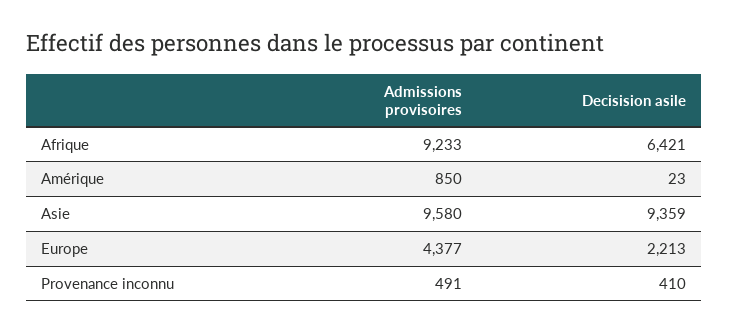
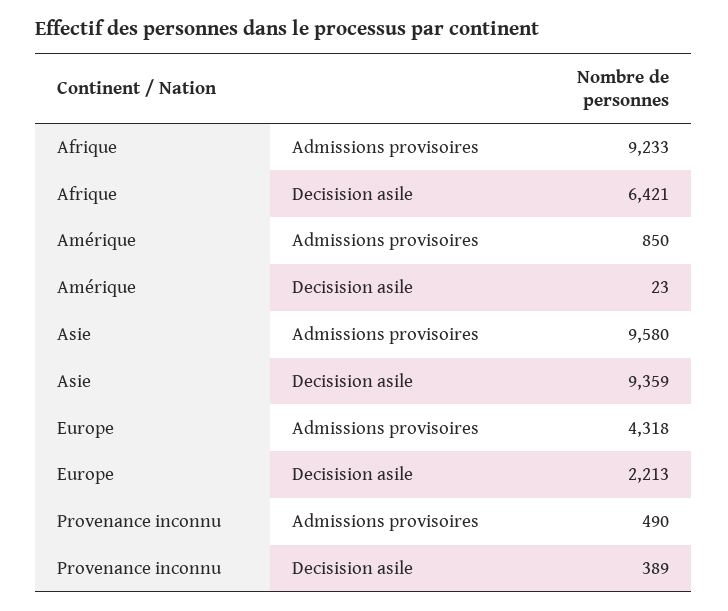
Admissions provisoires, Europe: 4377 -> 4318
Admissions provisoires, Provenance inconnu: 491 -> 490
Decisision asile, Provenance inconnu: 410 -> 389

